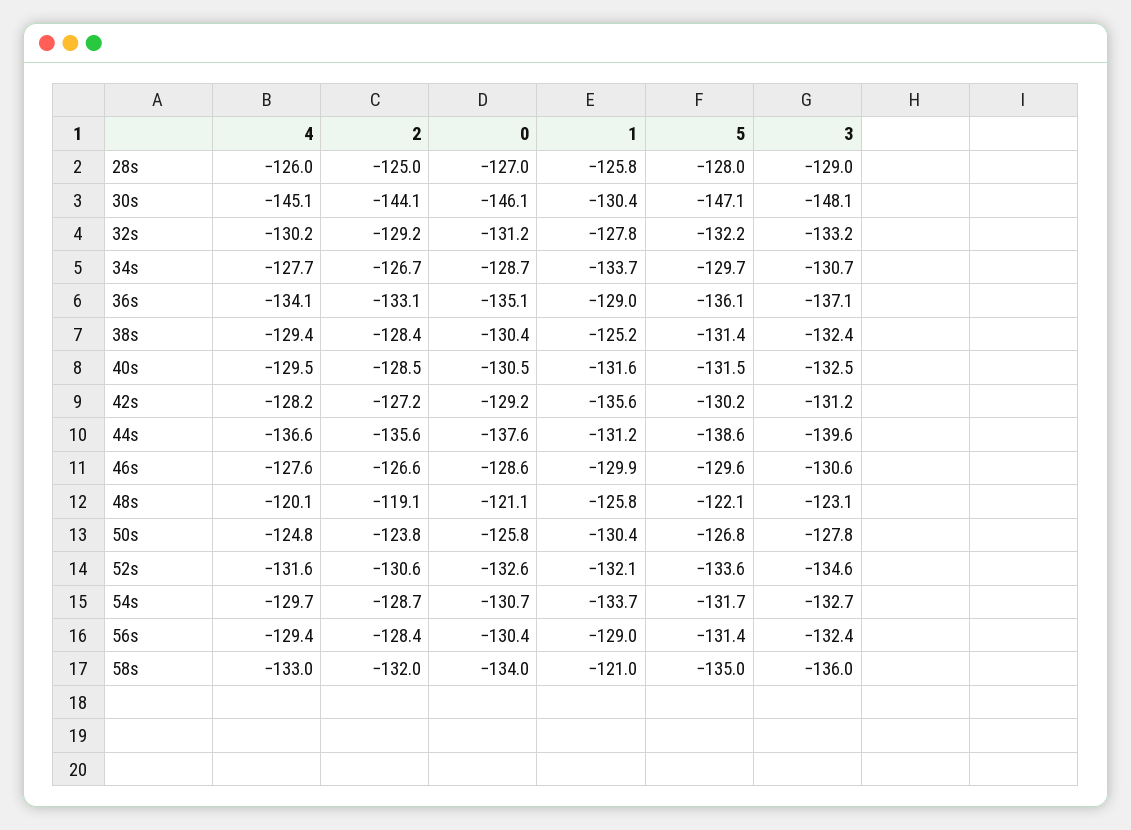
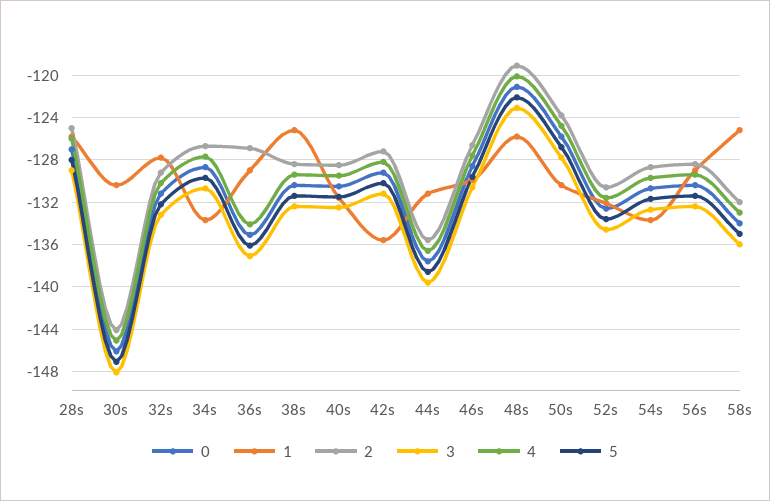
2, 36s: -133.1 -> -127
1, 58s: -121 -> -125

